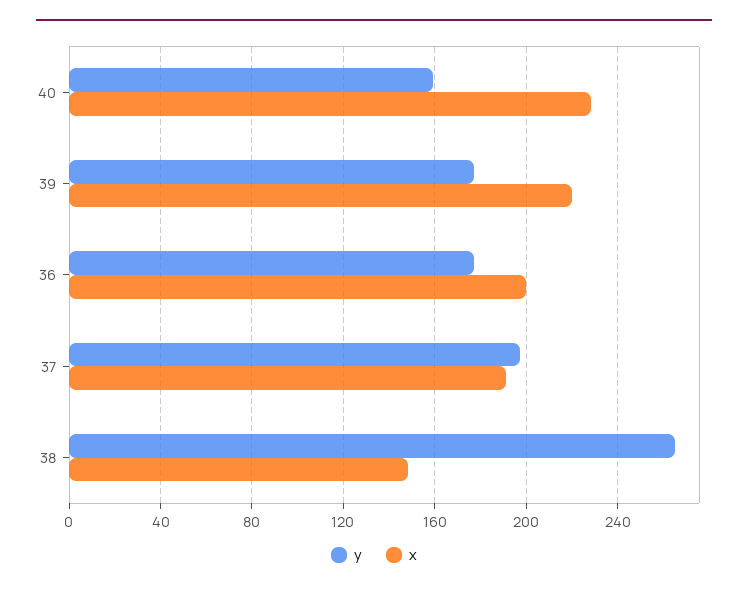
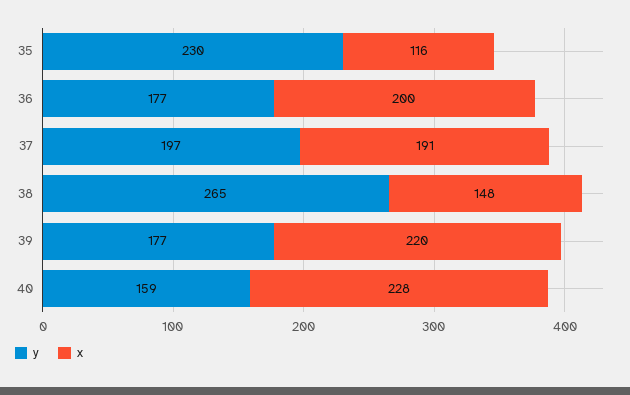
y, 35: none -> 230
x, 35: none -> 116

